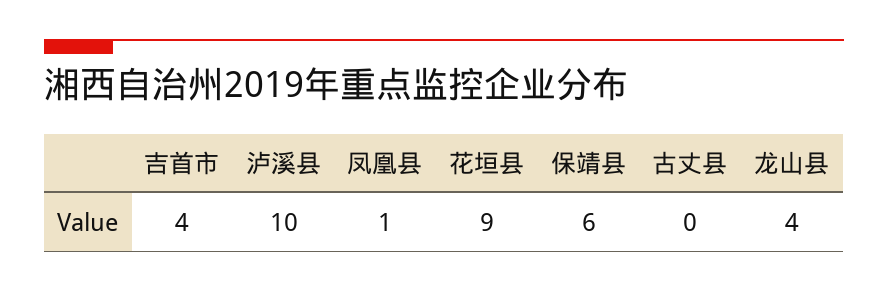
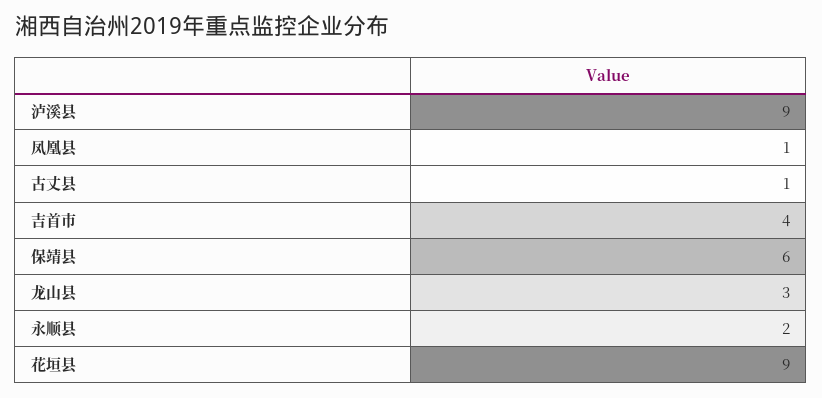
泸溪县: 10 -> 9
古丈县: 0 -> 1
龙山县: 4 -> 3
永顺县: none -> 2

